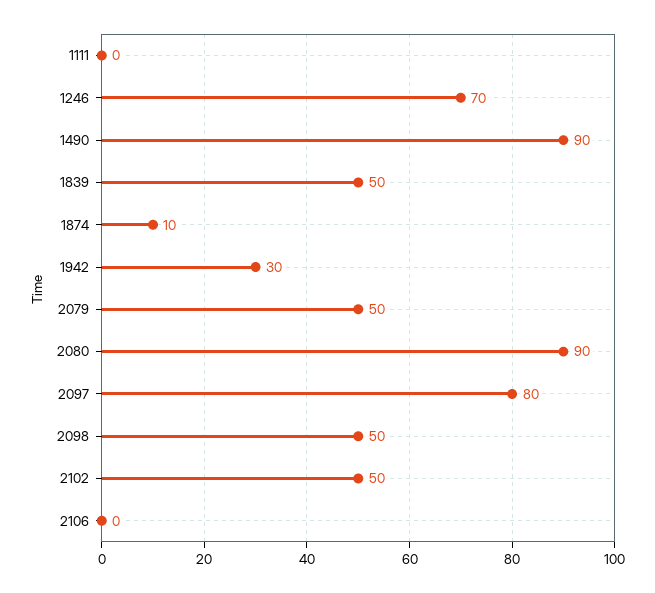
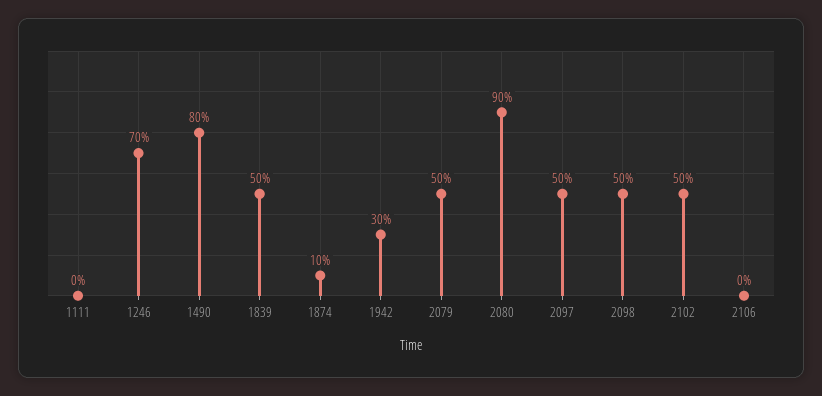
1490: 90 -> 80
2097: 80 -> 50

